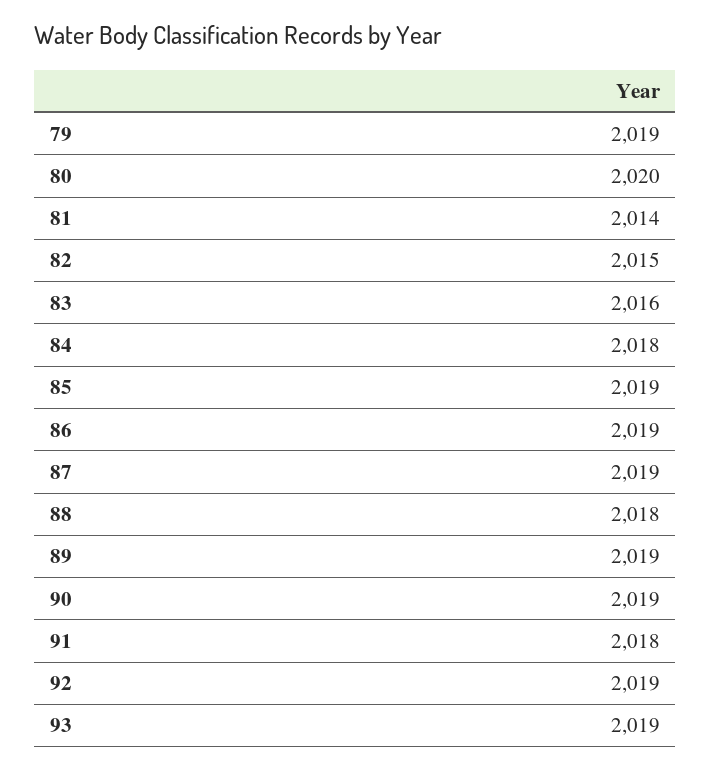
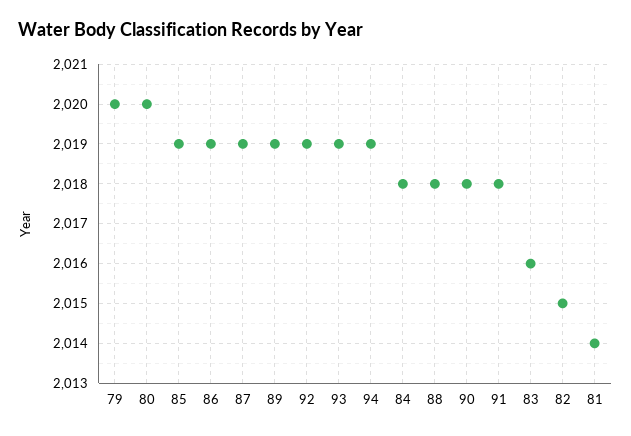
79: 2019 -> 2020
90: 2019 -> 2018
94: none -> 2019

